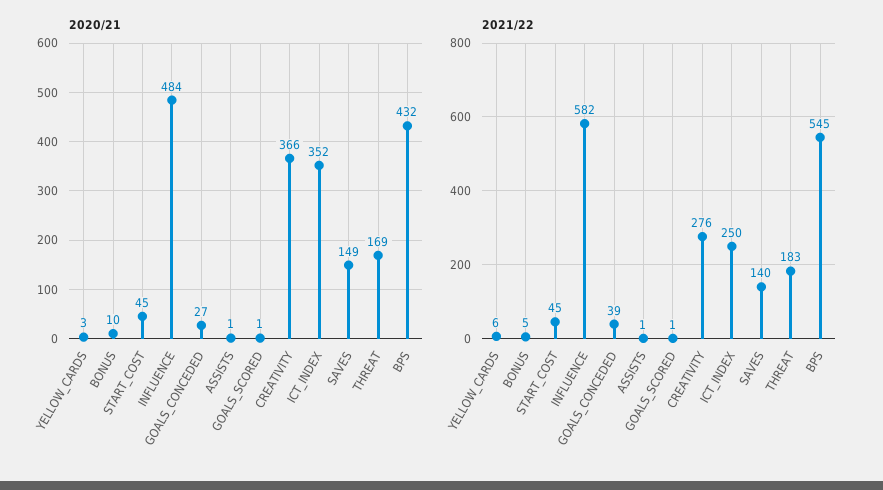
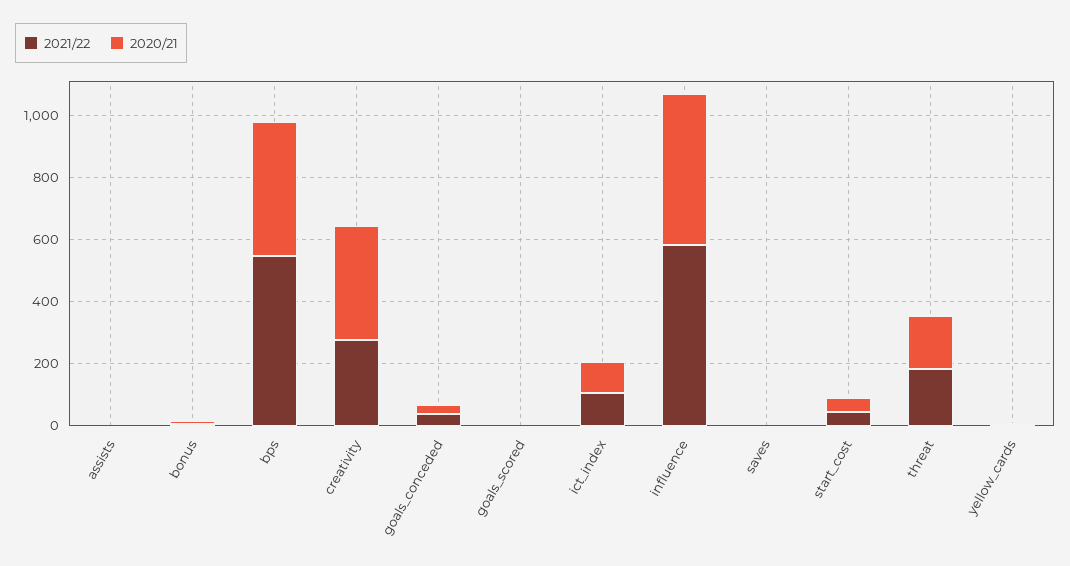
2020/21, ICT_INDEX: 352 -> 100
2020/21, SAVES: 149 -> 0
2021/22, ICT_INDEX: 250 -> 100
2021/22, SAVES: 140 -> 0

